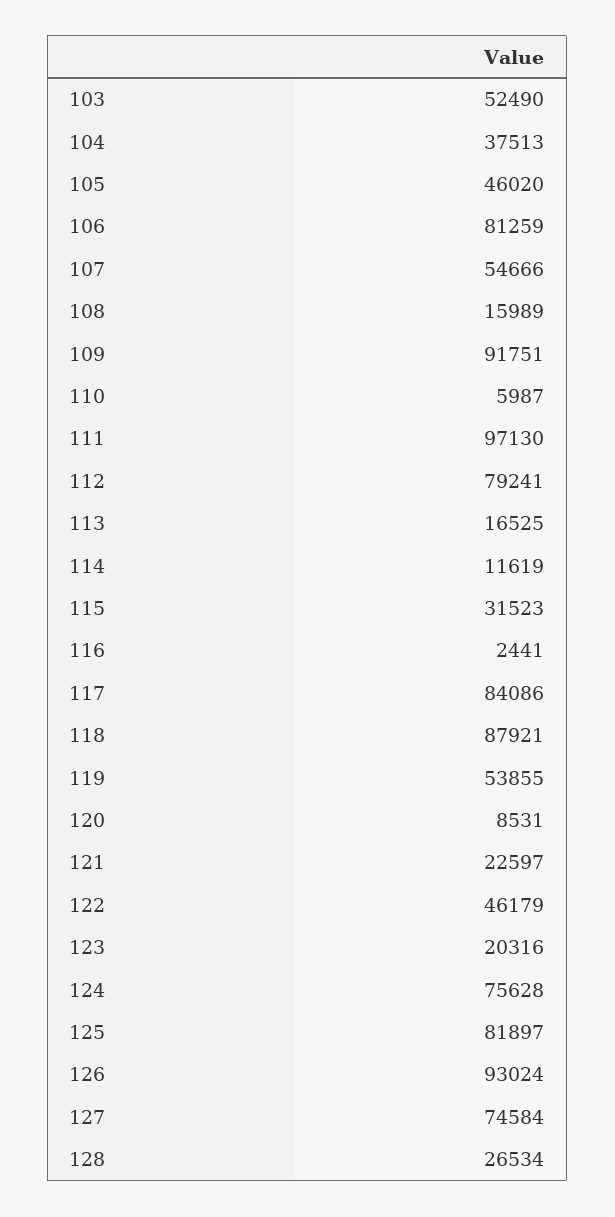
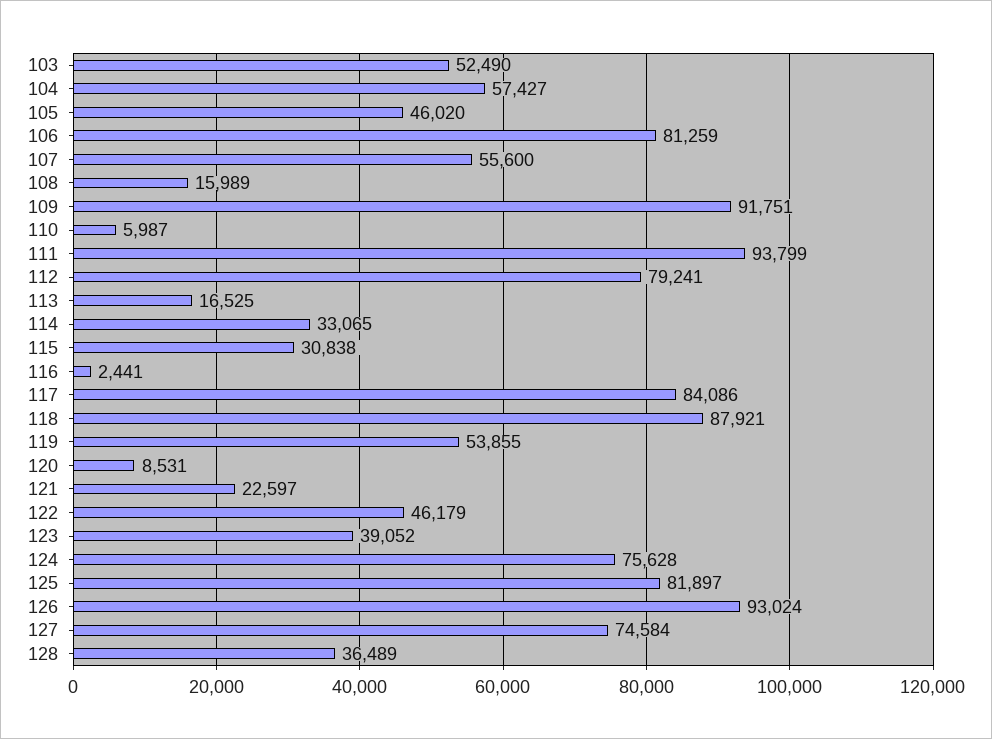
104: 37513 -> 57427
107: 54666 -> 55600
111: 97130 -> 93799
114: 11619 -> 33065
115: 31523 -> 30838
123: 20316 -> 39052
128: 26534 -> 36489

